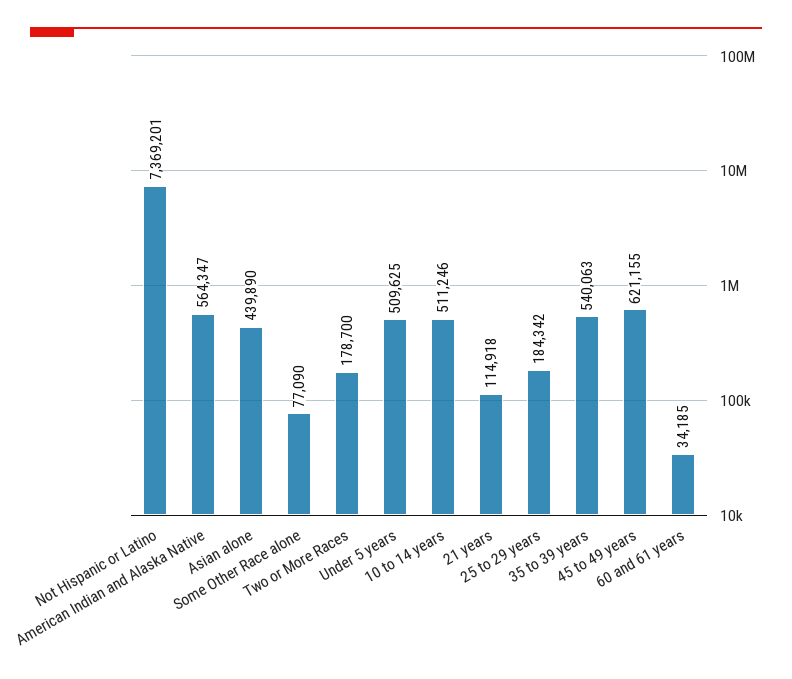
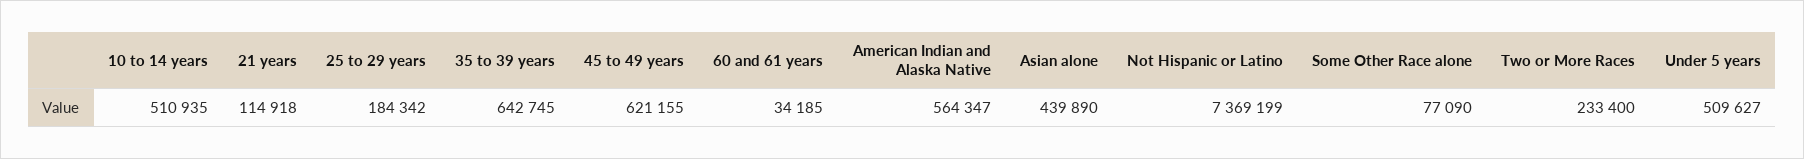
Not Hispanic or Latino: 7369201 -> 7369199
Two or More Races: 178700 -> 233400
Under 5 years: 509625 -> 509627
10 to 14 years: 511246 -> 510935
35 to 39 years: 540063 -> 642745

